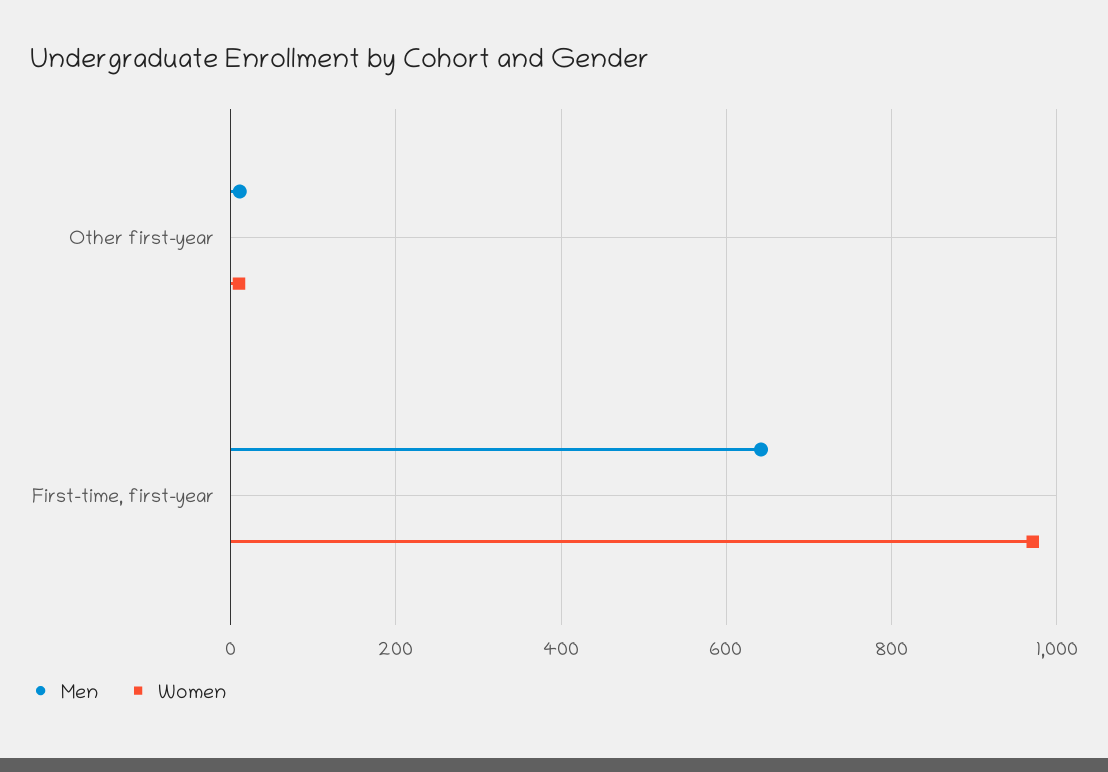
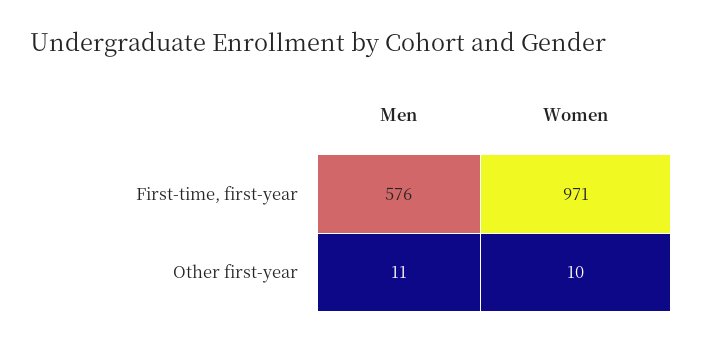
Men, First-time, first-year: 640 -> 576

